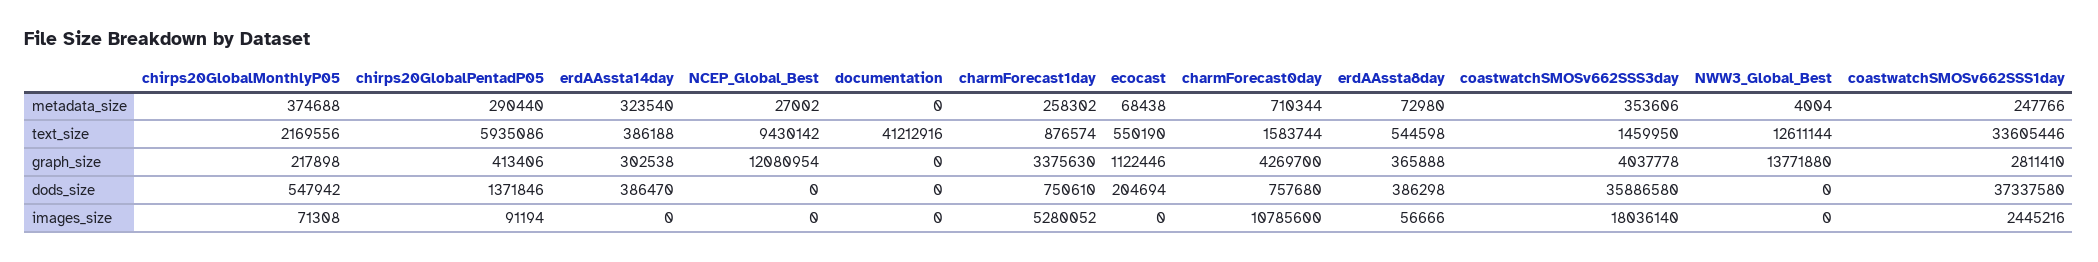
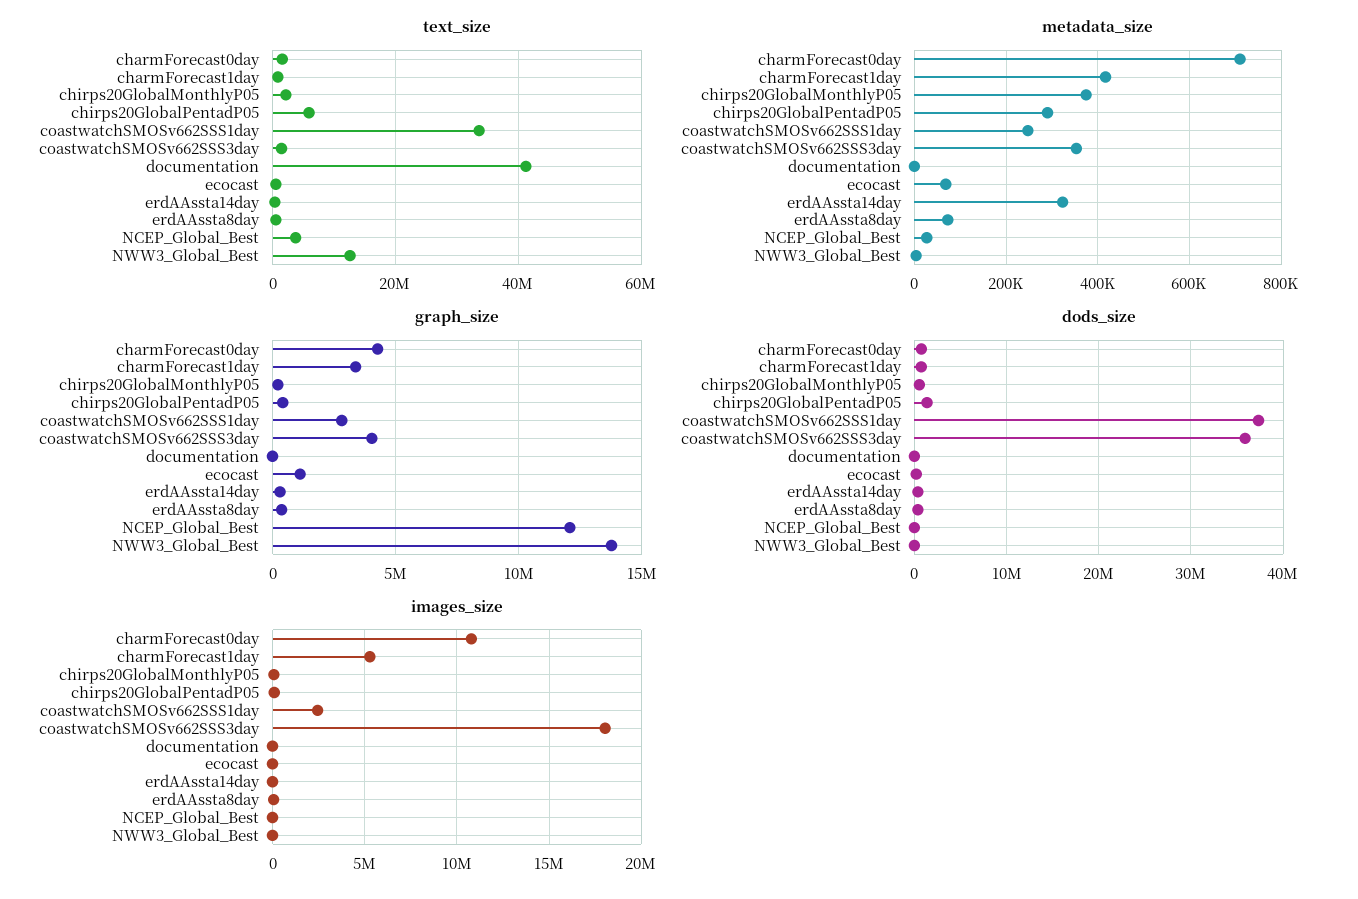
metadata_size, charmForecast1day: 258302 -> 420000
text_size, NCEP_Global_Best: 9430142 -> 4000000

